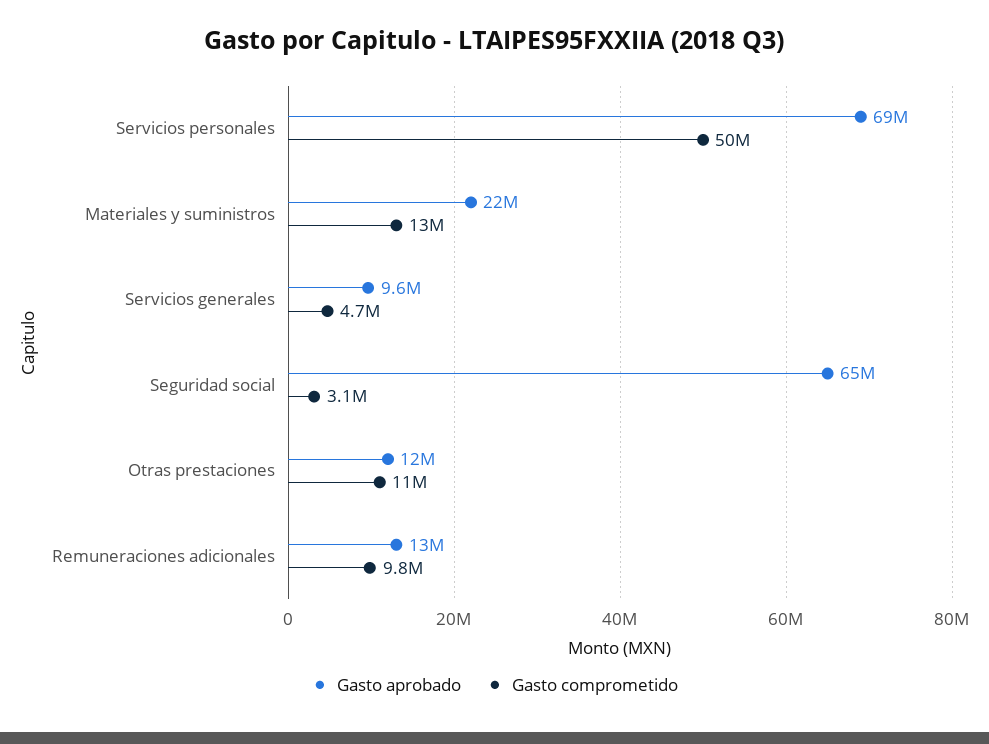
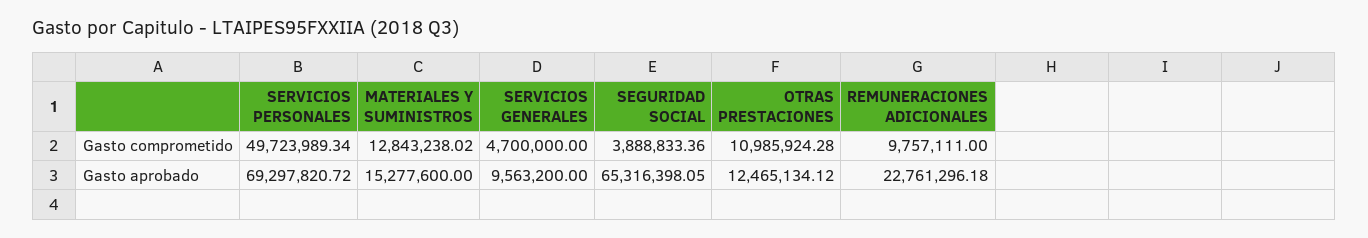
Gasto aprobado, Materiales y suministros: 22000000 -> 15277600
Gasto comprometido, Seguridad social: 3100000 -> 3888833.36
Gasto aprobado, Remuneraciones adicionales: 13000000 -> 22761296.18

